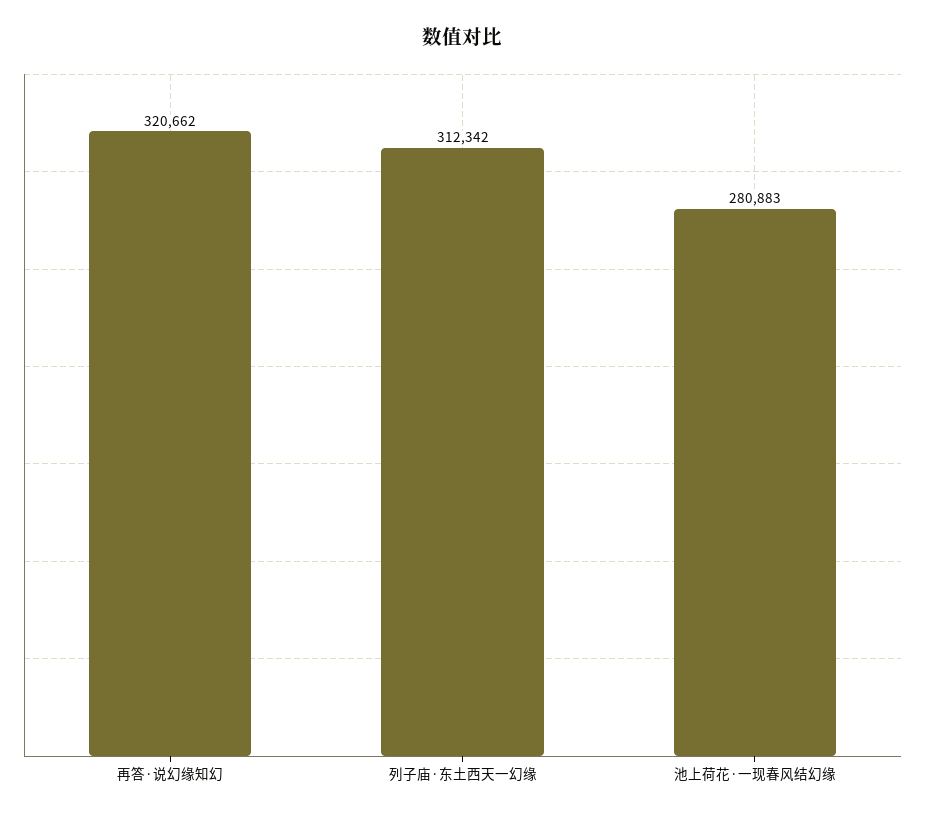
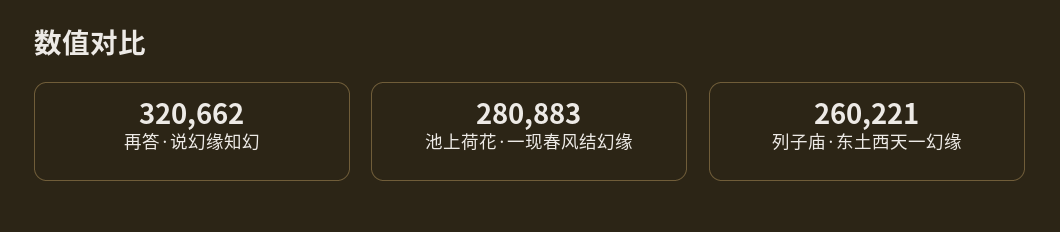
列子庙·东土西天一幻缘: 312342 -> 260221

